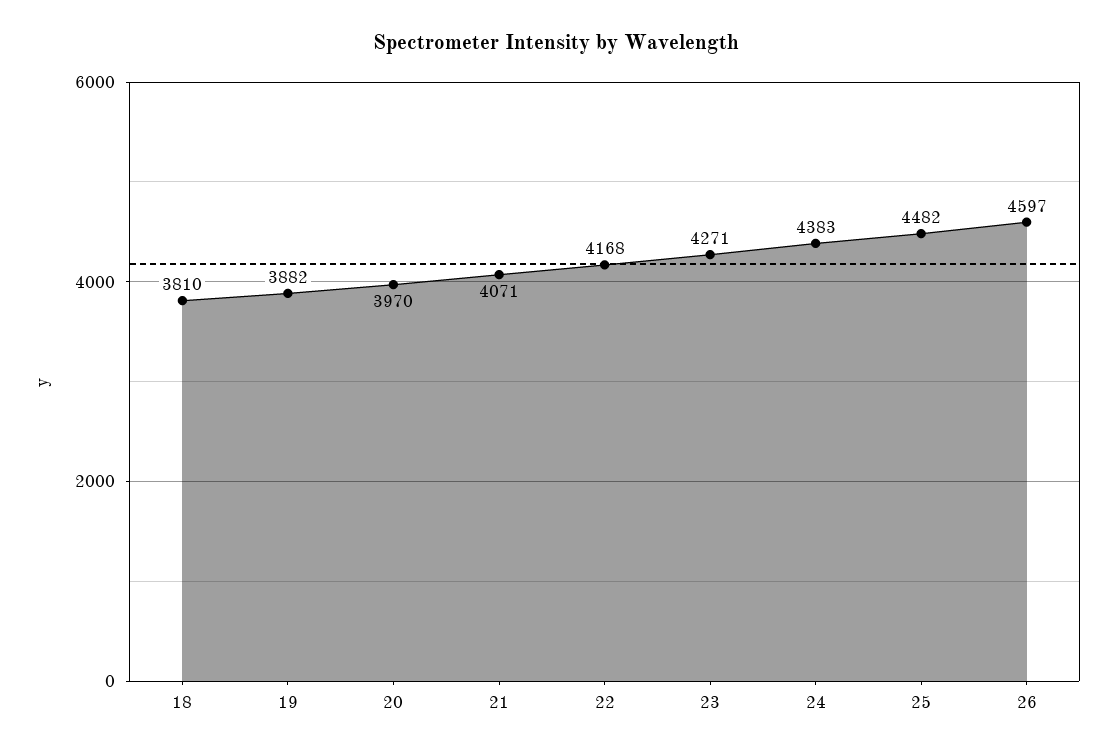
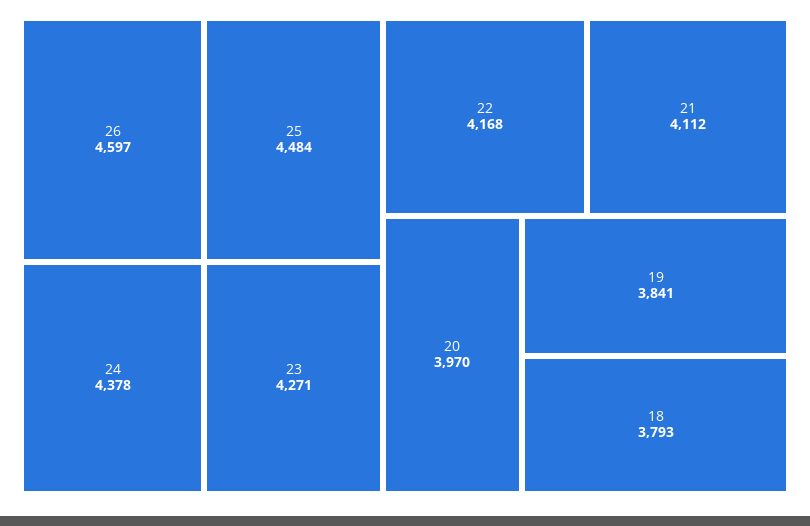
18: 3810 -> 3793
19: 3882 -> 3841
21: 4071 -> 4112
24: 4383 -> 4378
25: 4482 -> 4484

